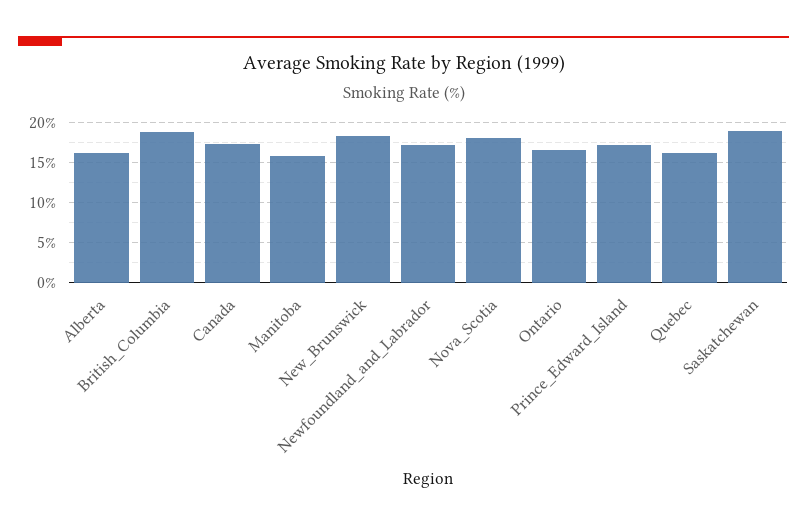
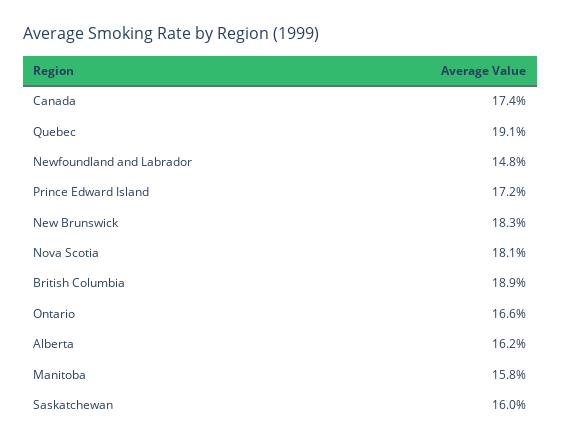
Newfoundland_and_Labrador: 17 -> 14.8
Quebec: 16 -> 19.1
Saskatchewan: 19 -> 16

